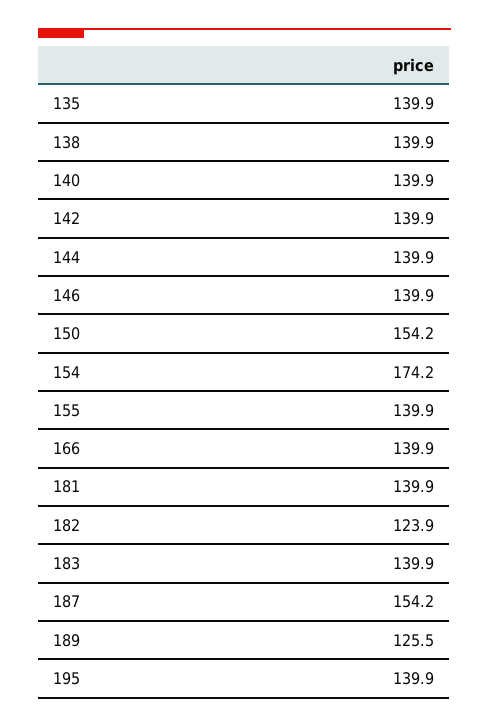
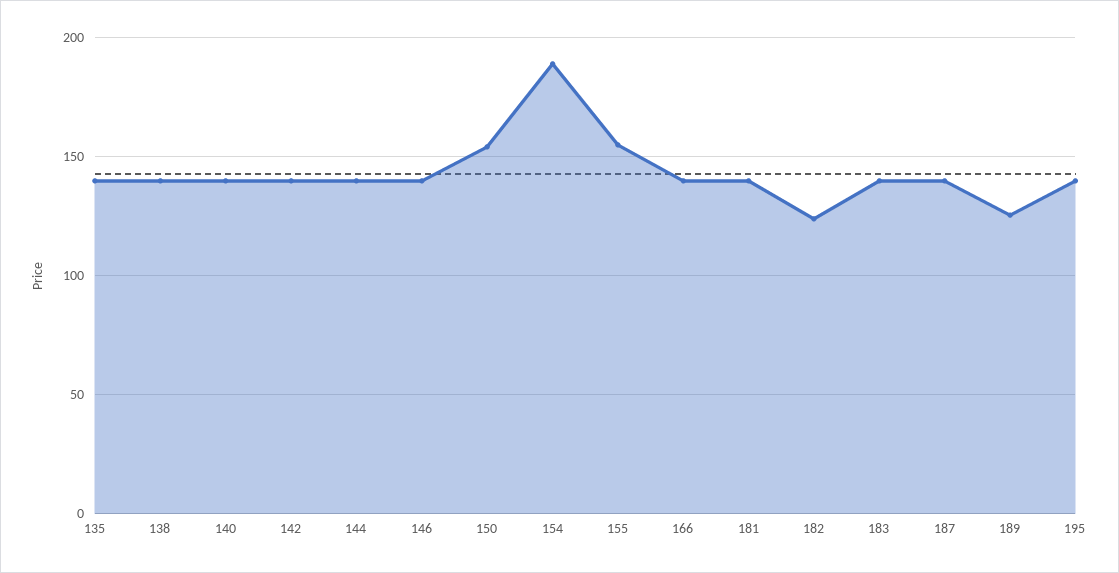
154: 174.2 -> 190
155: 139.9 -> 155
187: 154.2 -> 140

